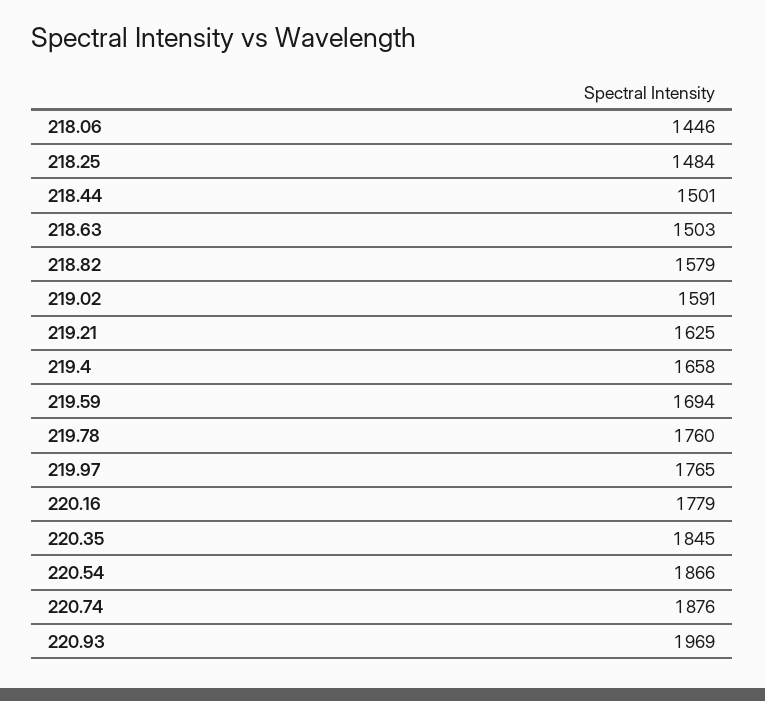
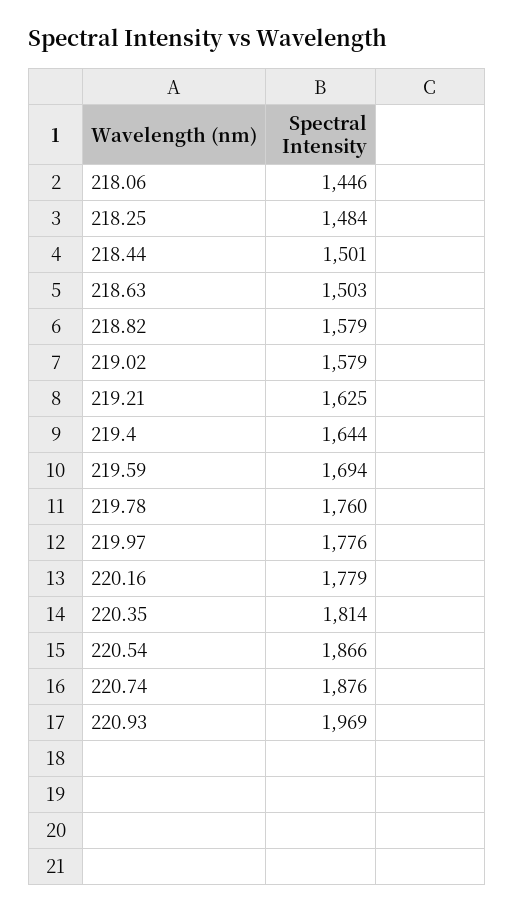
219.02: 1591 -> 1579
219.4: 1658 -> 1644
219.97: 1765 -> 1776
220.35: 1845 -> 1814

